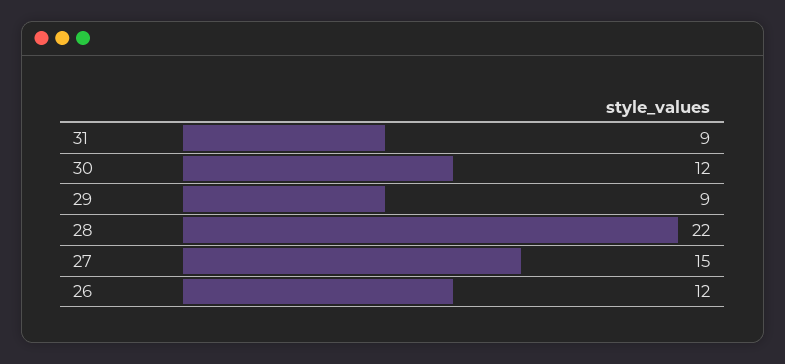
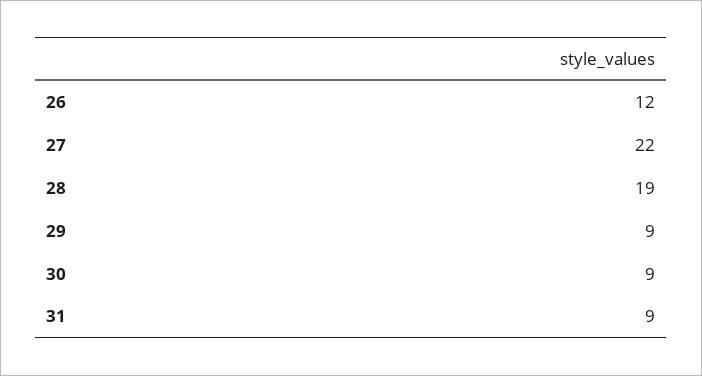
30: 12 -> 9
28: 22 -> 19
27: 15 -> 22

